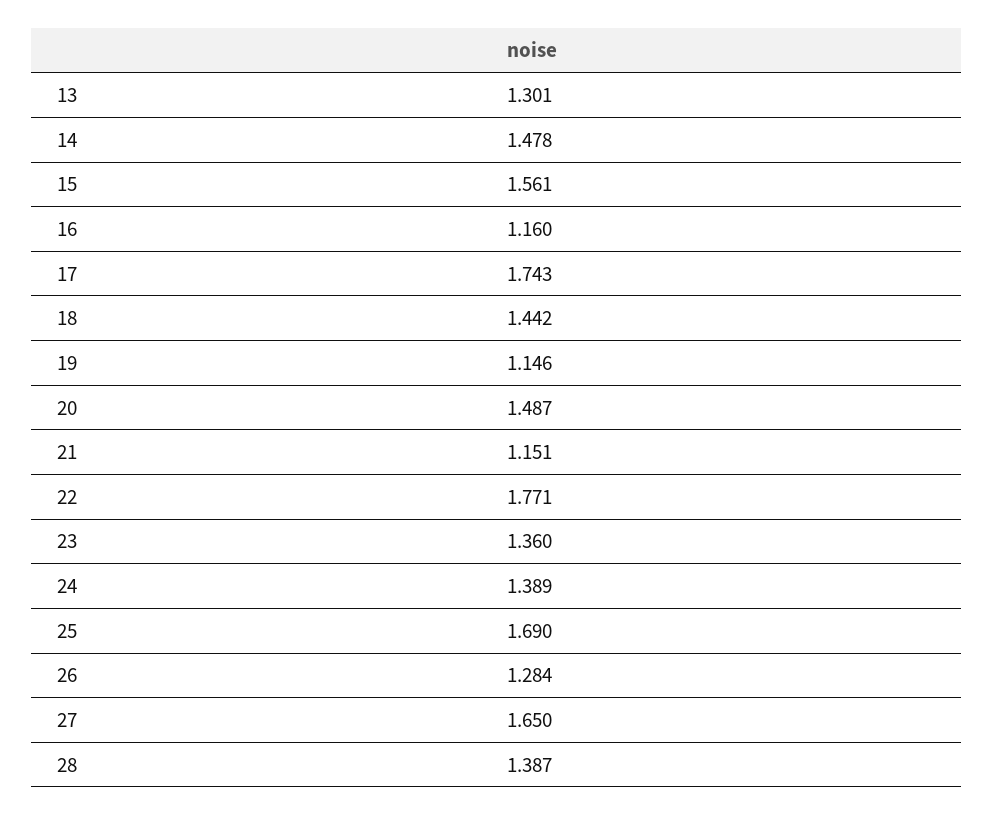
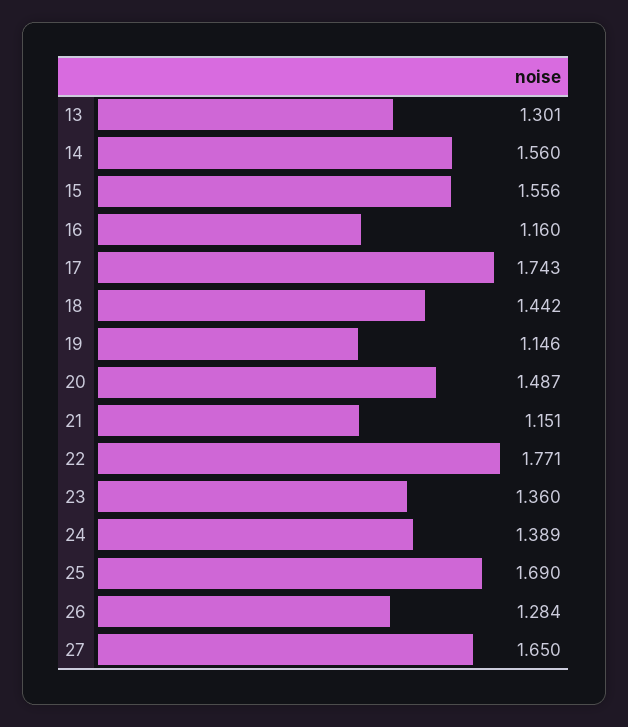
14: 1.478 -> 1.56
15: 1.561 -> 1.556
28: 1.387 -> none

